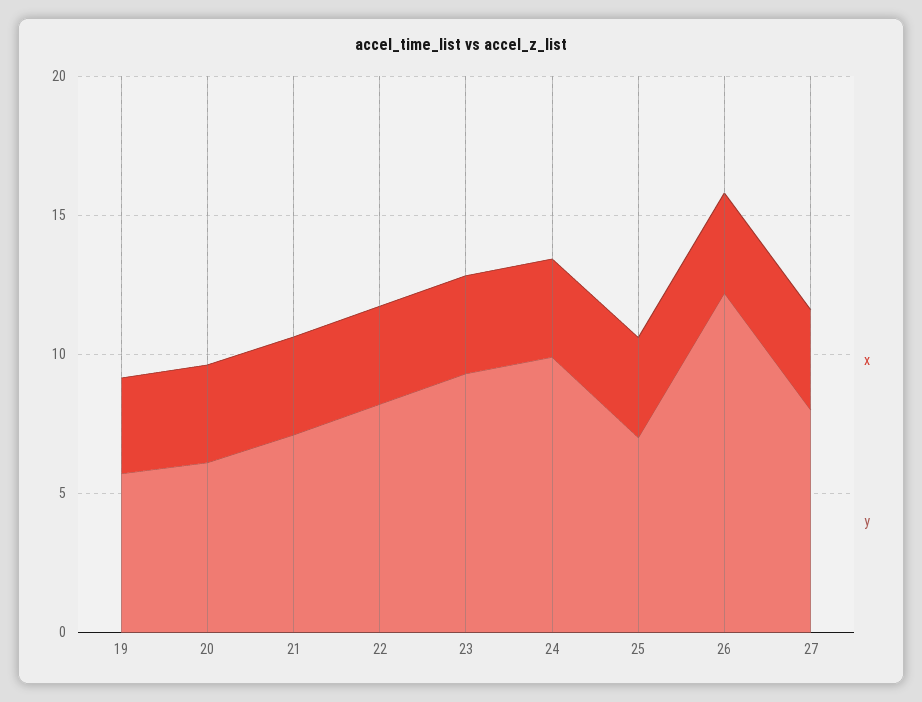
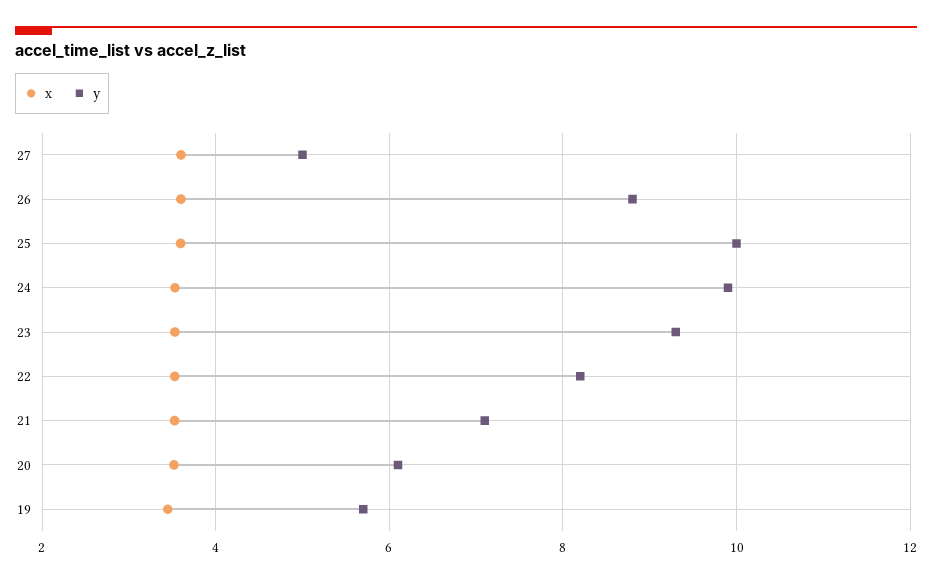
y, 25: 7 -> 10
y, 26: 12 -> 8.8
y, 27: 8 -> 5

